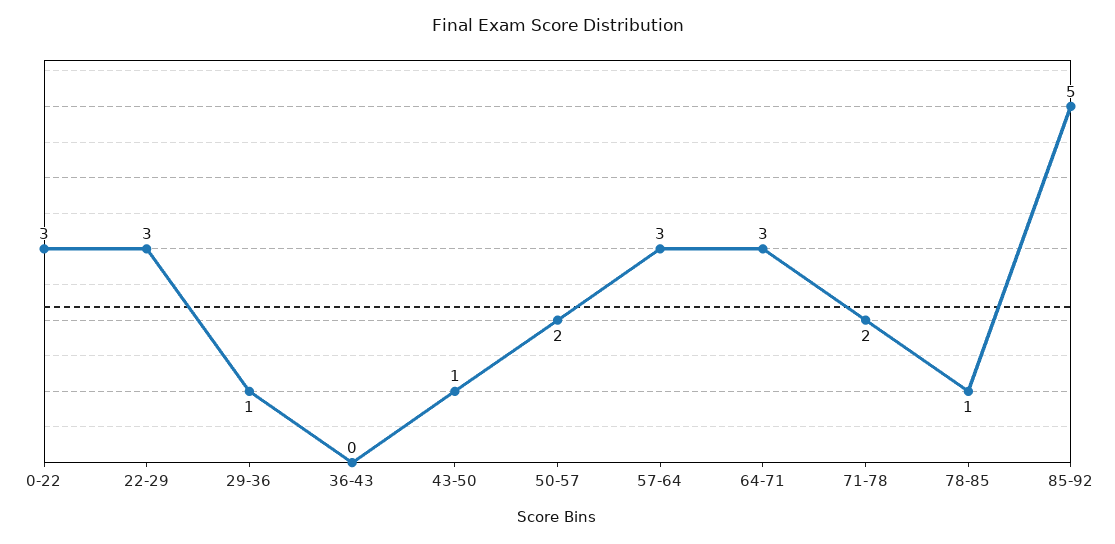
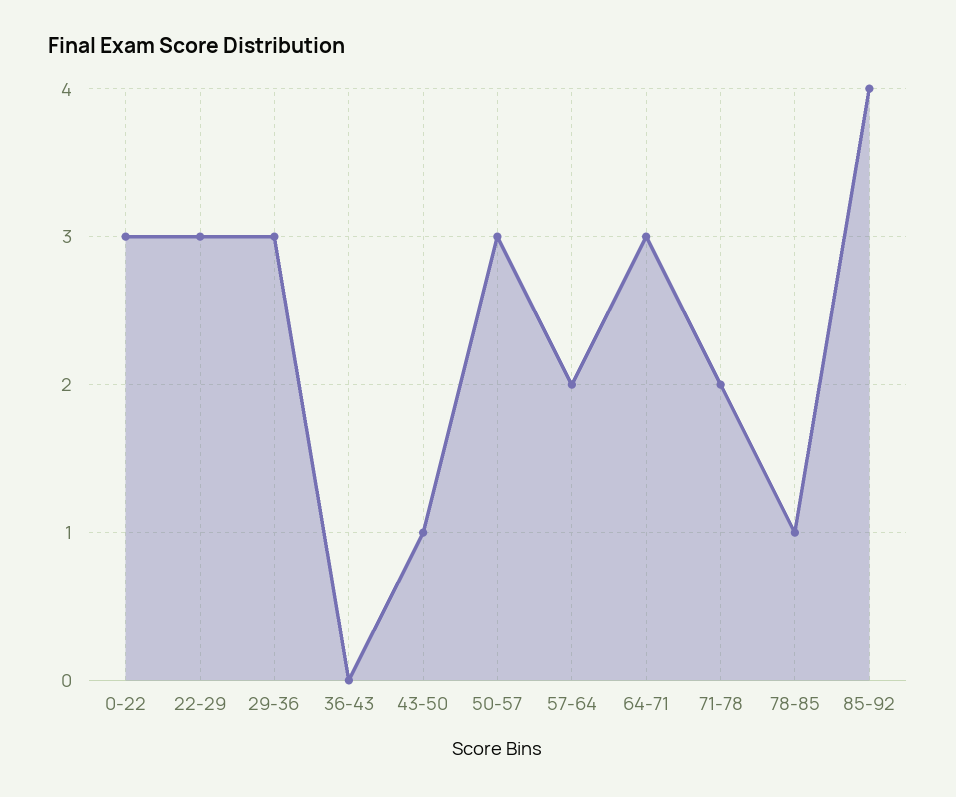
29-36: 1 -> 3
50-57: 2 -> 3
57-64: 3 -> 2
85-92: 5 -> 4

